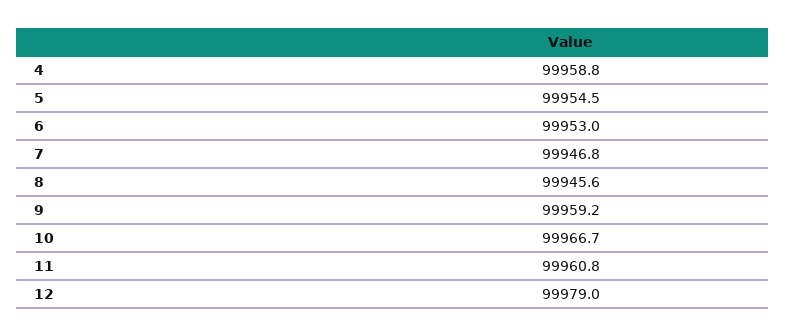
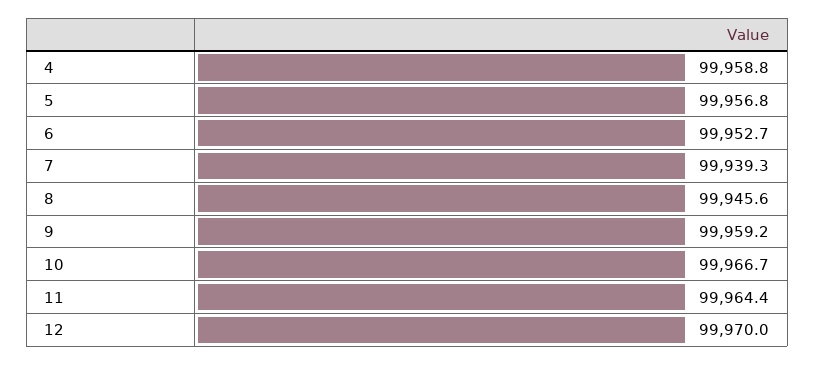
5: 99954.5 -> 99956.8
6: 99953 -> 99952.7
7: 99946.8 -> 99939.3
11: 99960.8 -> 99964.4
12: 99979 -> 99970

